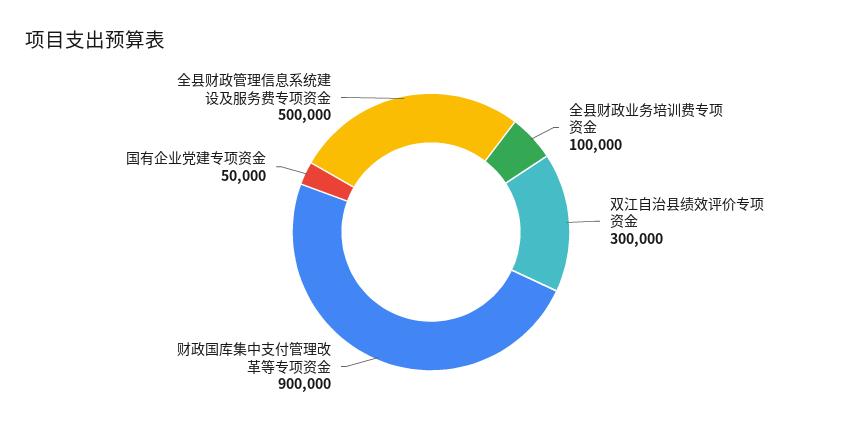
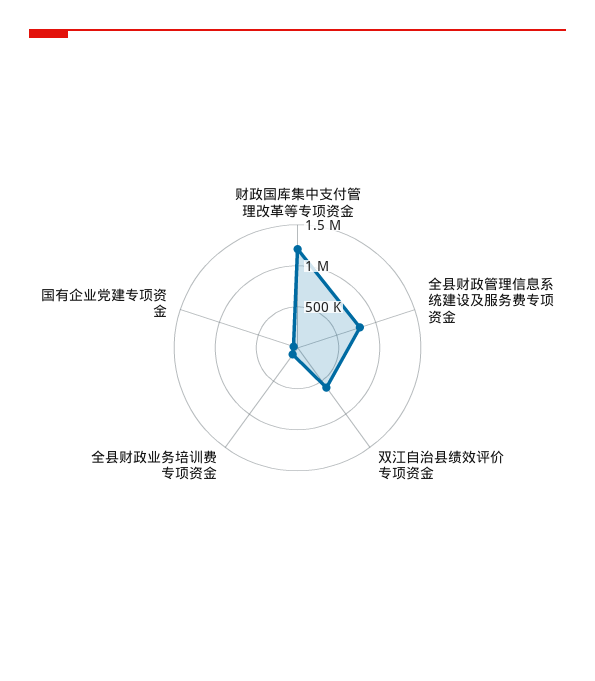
双江自治县绩效评价专项资金: 300000 -> 600000
财政国库集中支付管理改革等专项资金: 900000 -> 1200000
全县财政管理信息系统建设及服务费专项资金: 500000 -> 800000

